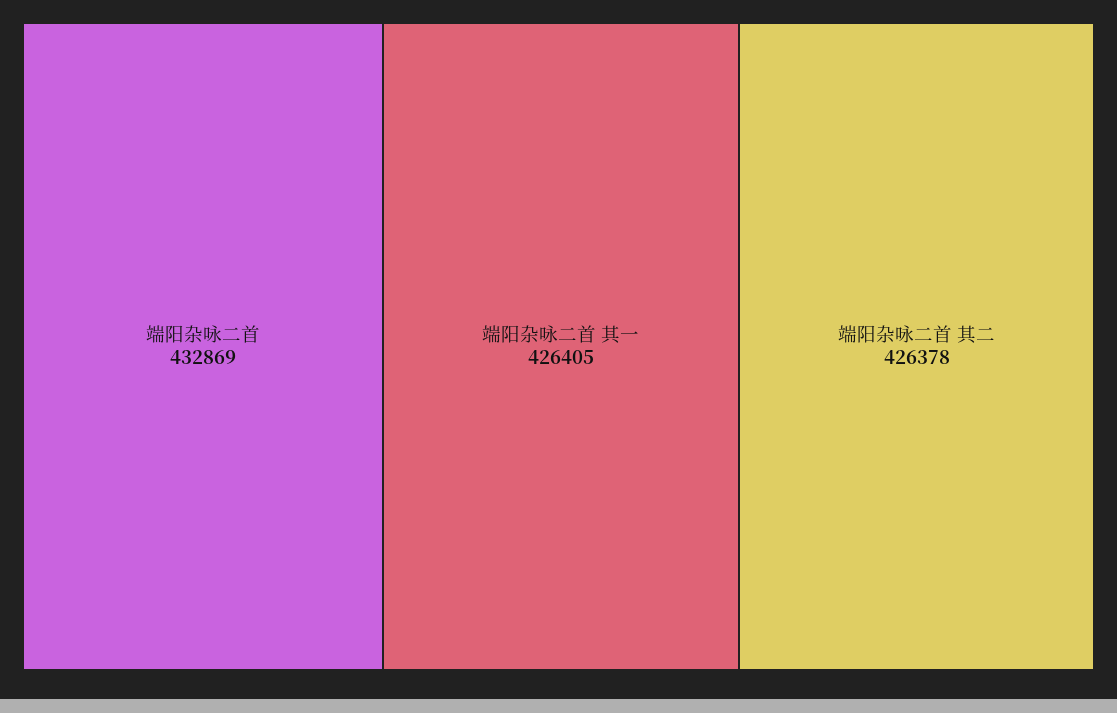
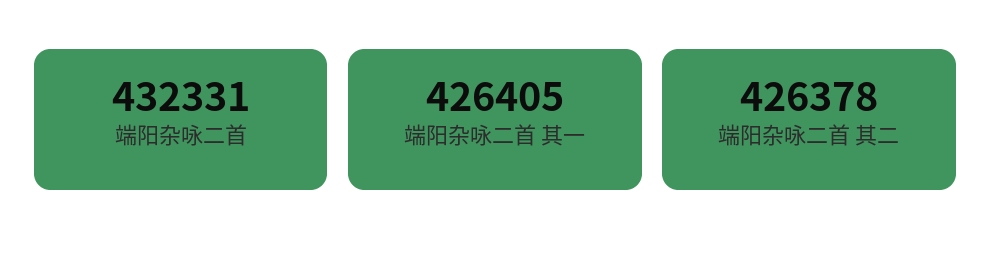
端阳杂咏二首: 432869 -> 432331

